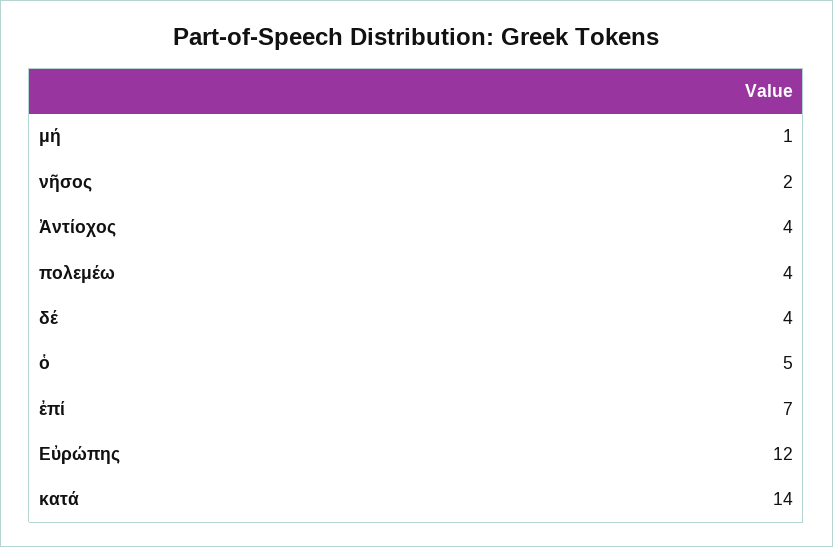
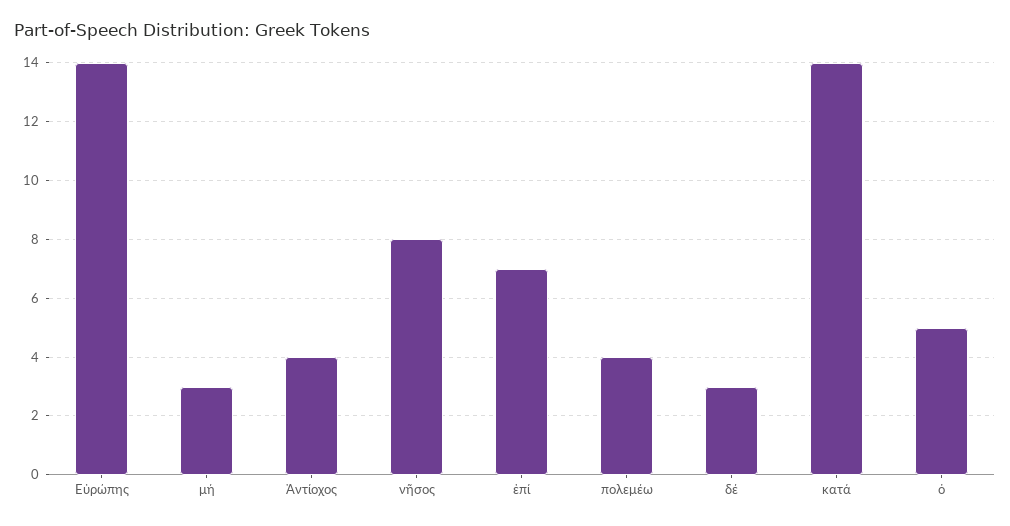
μή: 1 -> 3
νῆσος: 2 -> 8
δέ: 4 -> 3
Εὐρώπης: 12 -> 14

